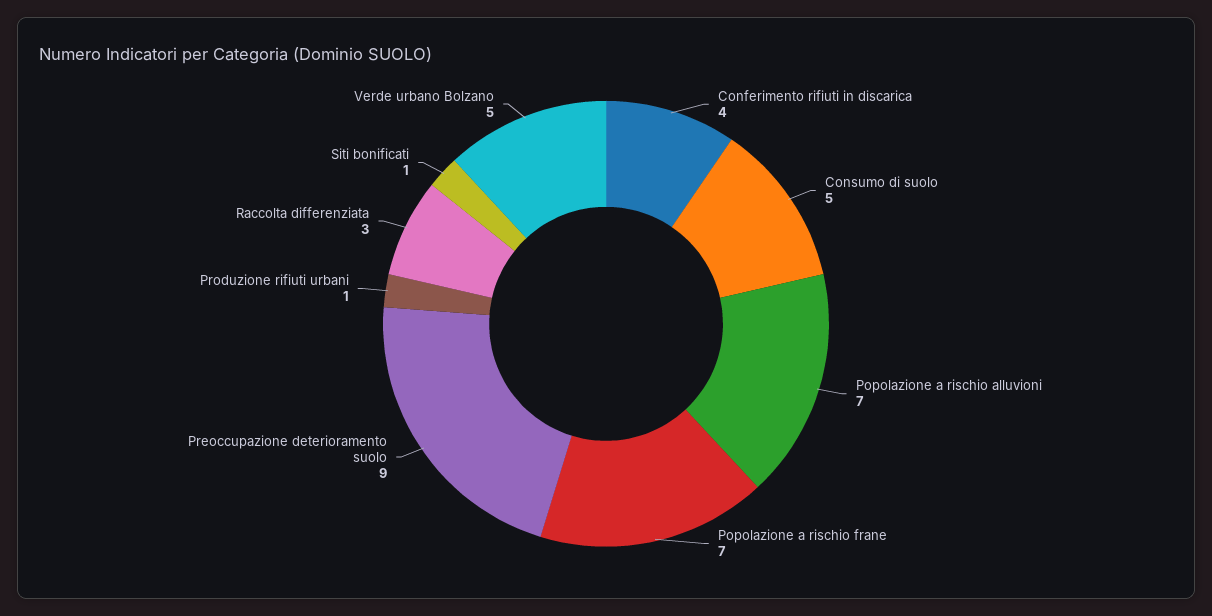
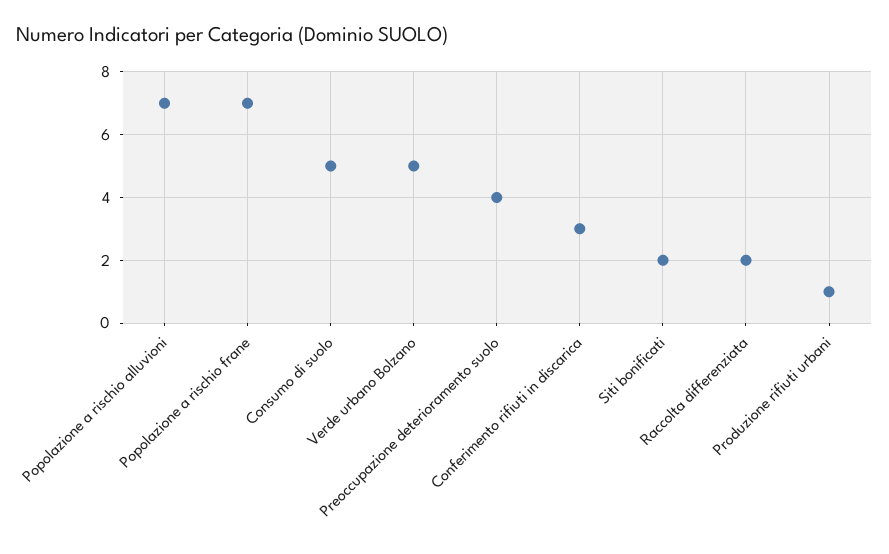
Conferimento rifiuti in discarica: 4 -> 3
Preoccupazione deterioramento suolo: 9 -> 4
Raccolta differenziata: 3 -> 2
Siti bonificati: 1 -> 2

